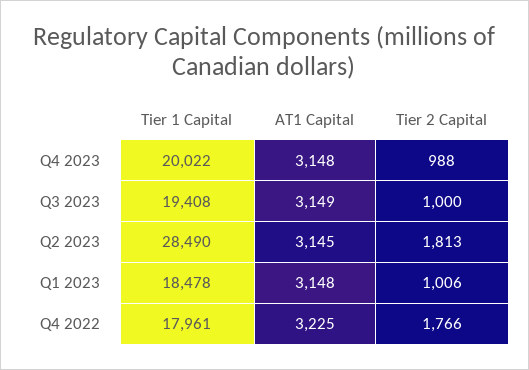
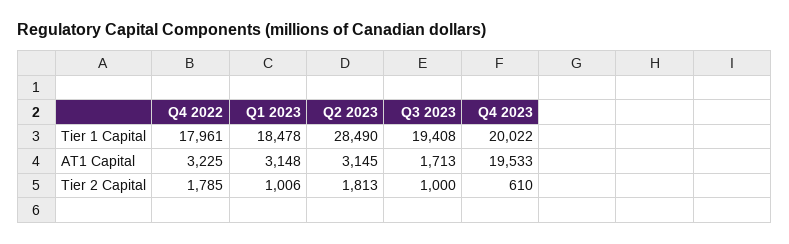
AT1 Capital, Q4 2023: 3148 -> 19533
Tier 2 Capital, Q4 2023: 988 -> 610
AT1 Capital, Q3 2023: 3149 -> 1713
Tier 2 Capital, Q4 2022: 1766 -> 1785

